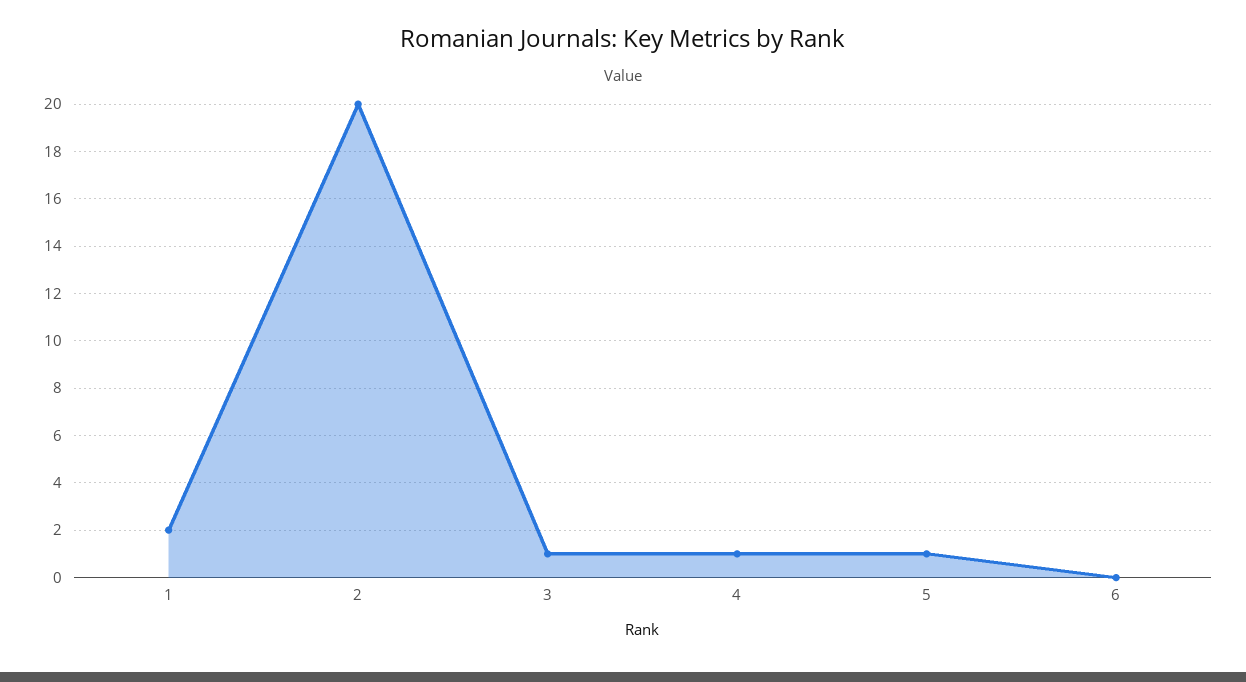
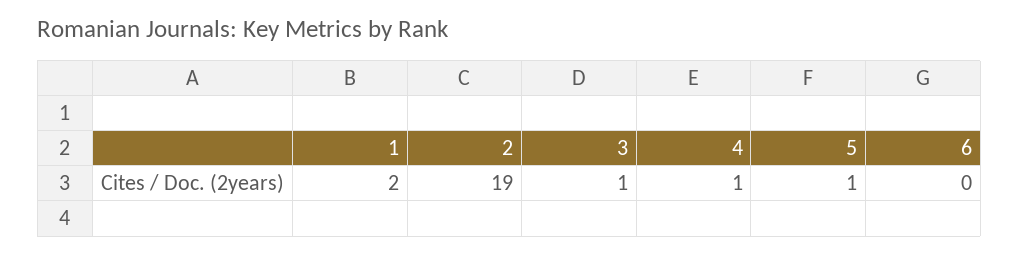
2: 20 -> 19

